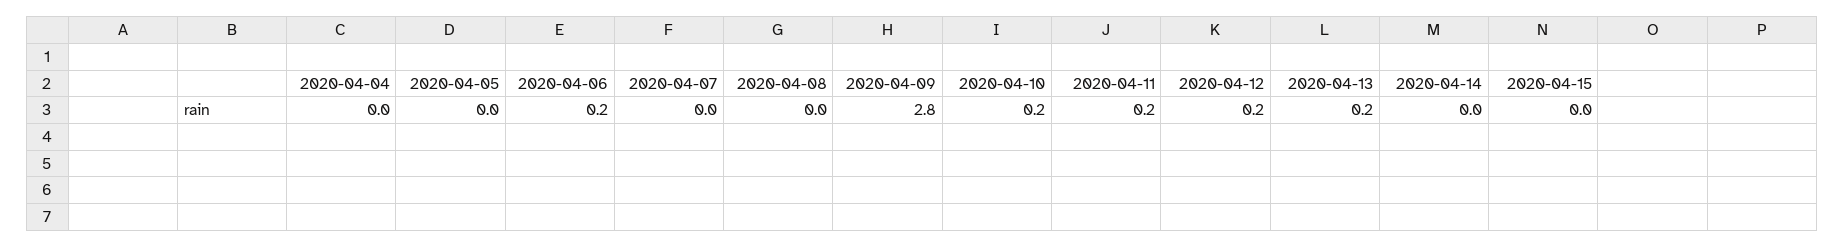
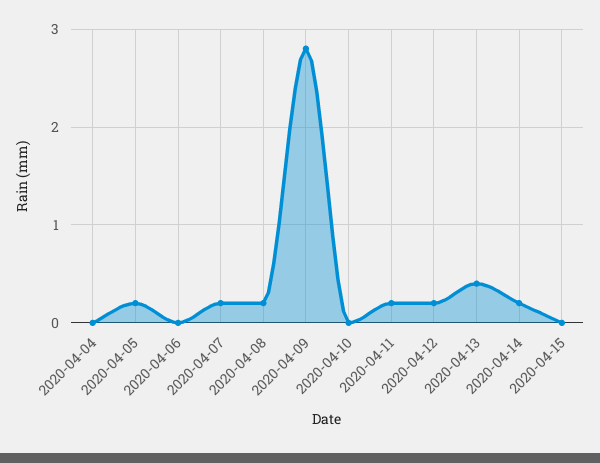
2020-04-05: 0 -> 0.2
2020-04-06: 0.2 -> 0
2020-04-07: 0 -> 0.2
2020-04-08: 0 -> 0.2
2020-04-10: 0.2 -> 0
2020-04-13: 0.2 -> 0.4
2020-04-14: 0 -> 0.2

